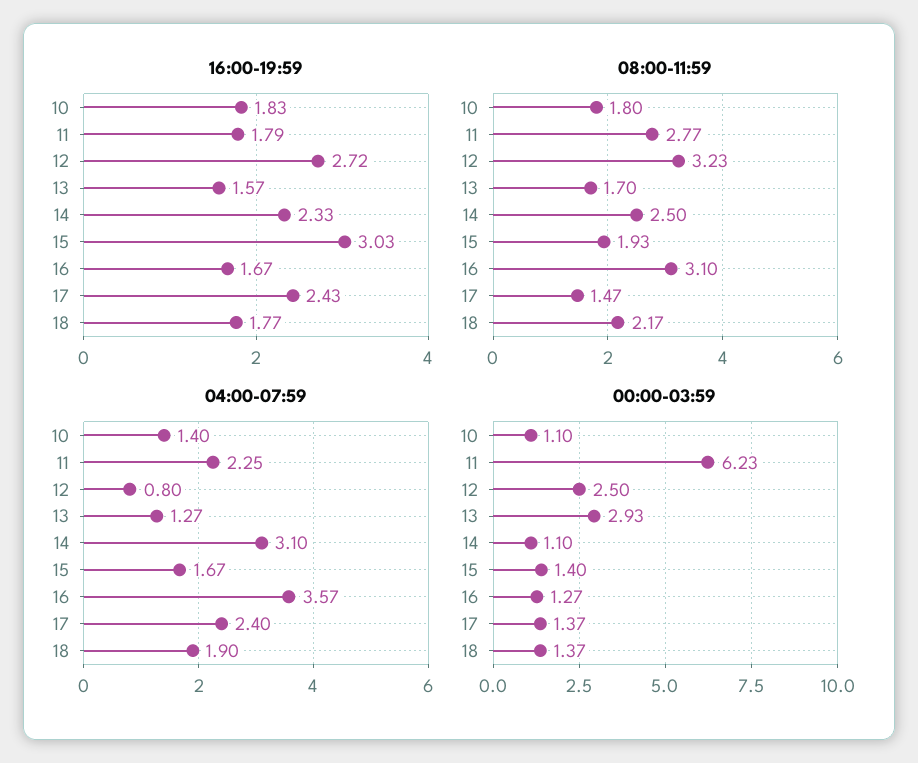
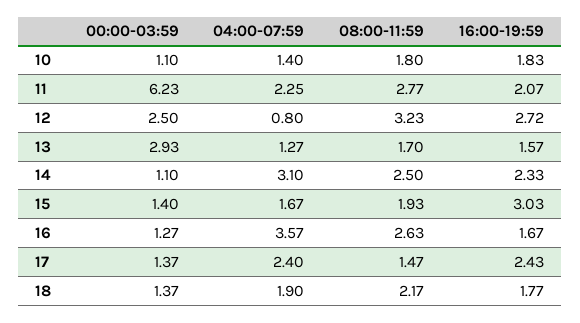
16:00-19:59, 11: 1.79 -> 2.07
08:00-11:59, 16: 3.1 -> 2.63

